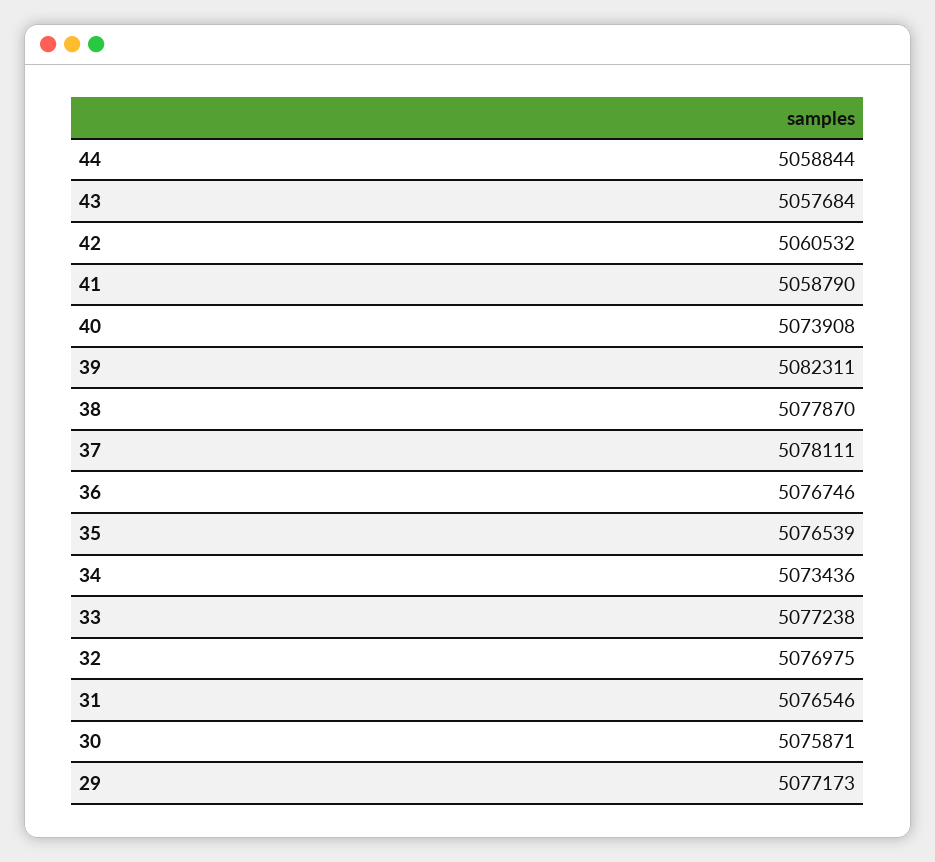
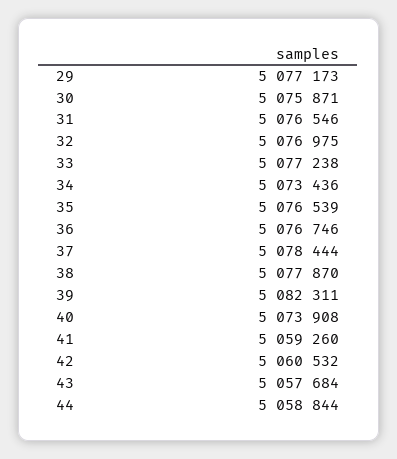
41: 5058790 -> 5059260
37: 5078111 -> 5078444

